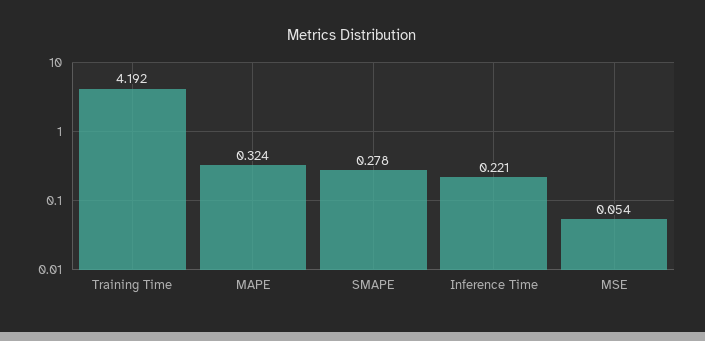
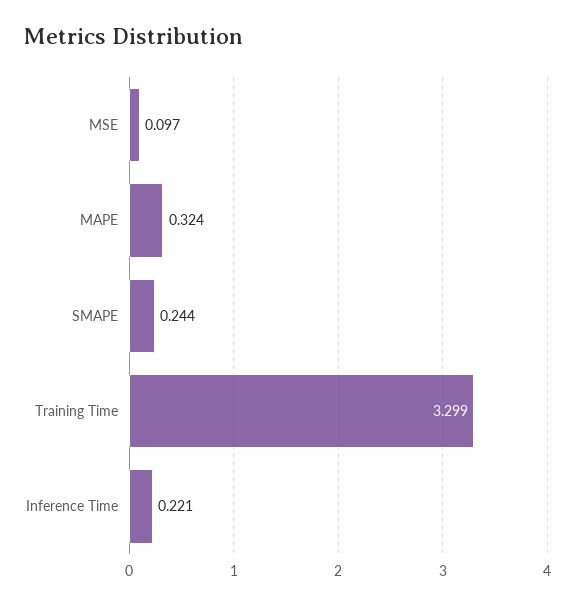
Training Time: 4.192 -> 3.299
SMAPE: 0.278 -> 0.244
MSE: 0.054 -> 0.097

